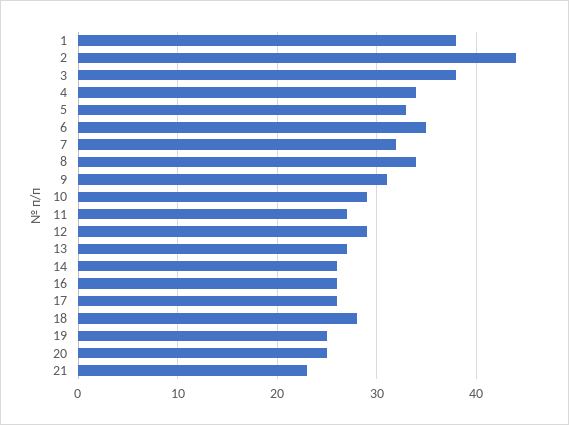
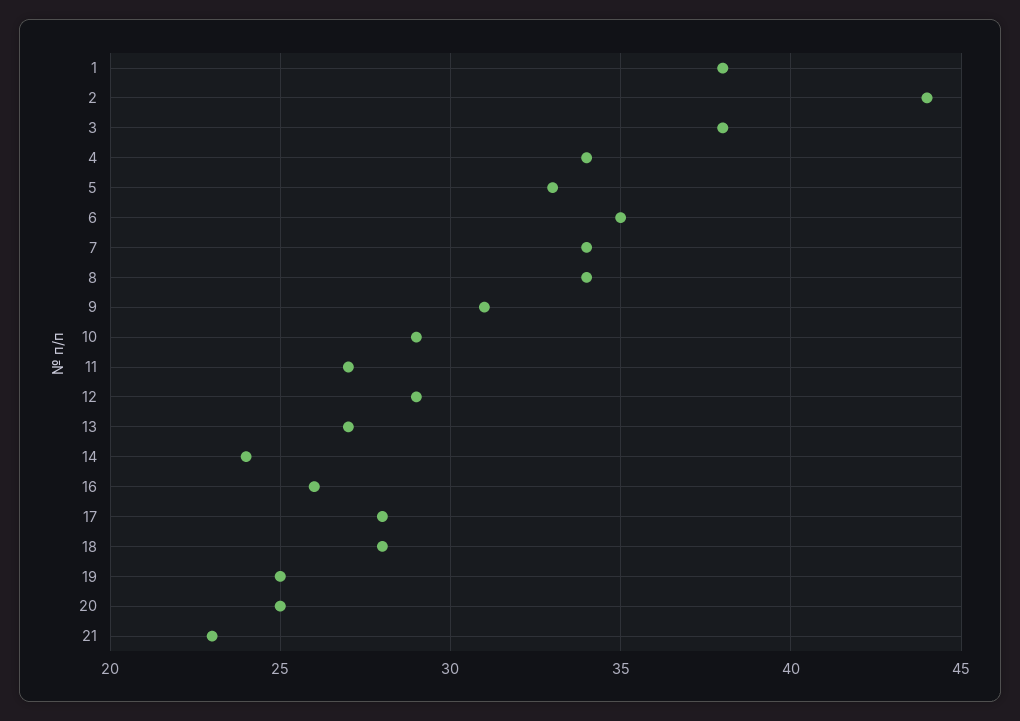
7: 32 -> 34
14: 26 -> 24
17: 26 -> 28

